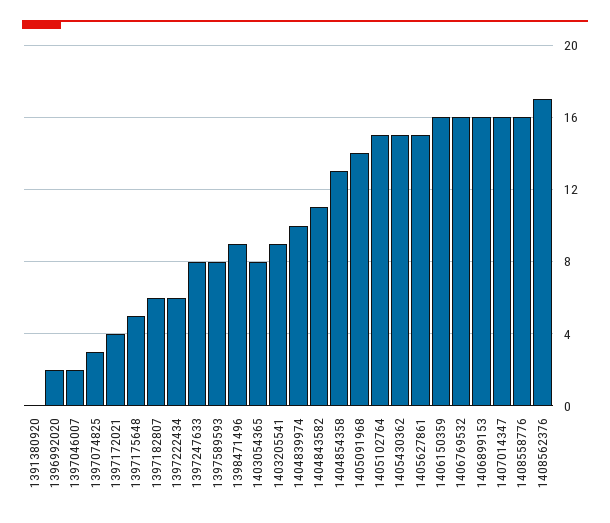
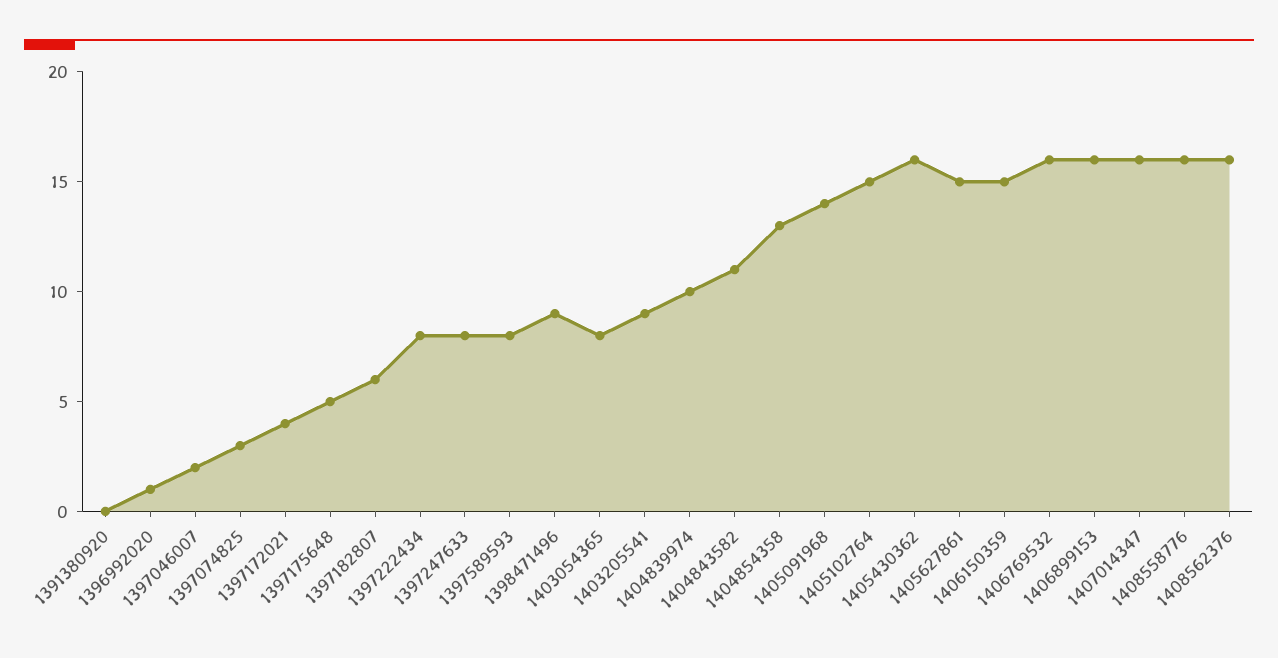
1396992020: 2 -> 1
1397222434: 6 -> 8
1405430362: 15 -> 16
1406150359: 16 -> 15
1408562376: 17 -> 16

